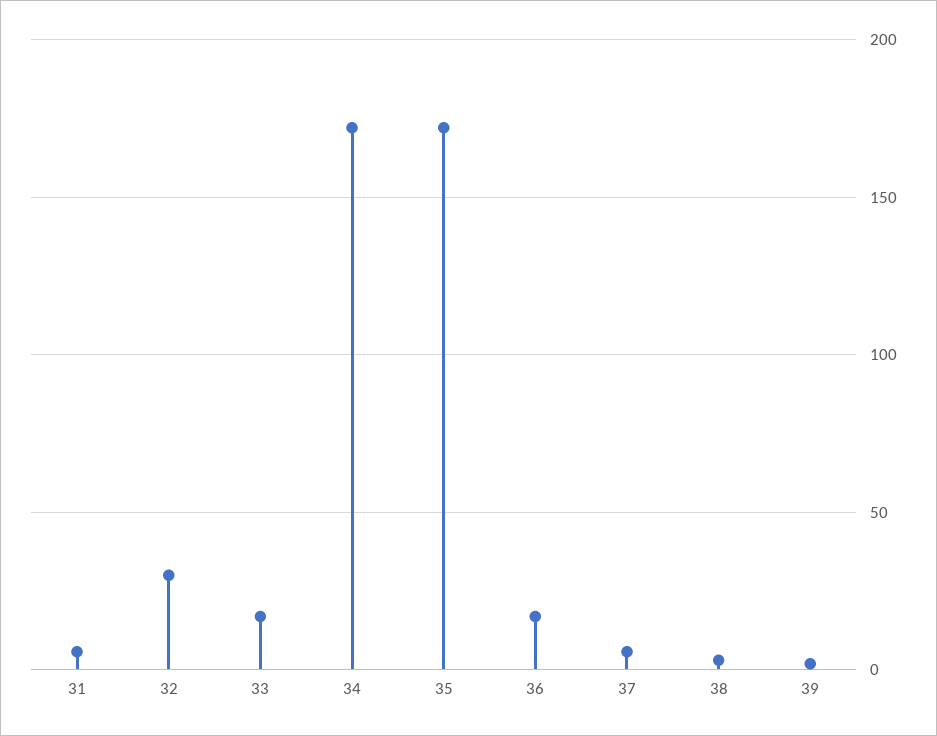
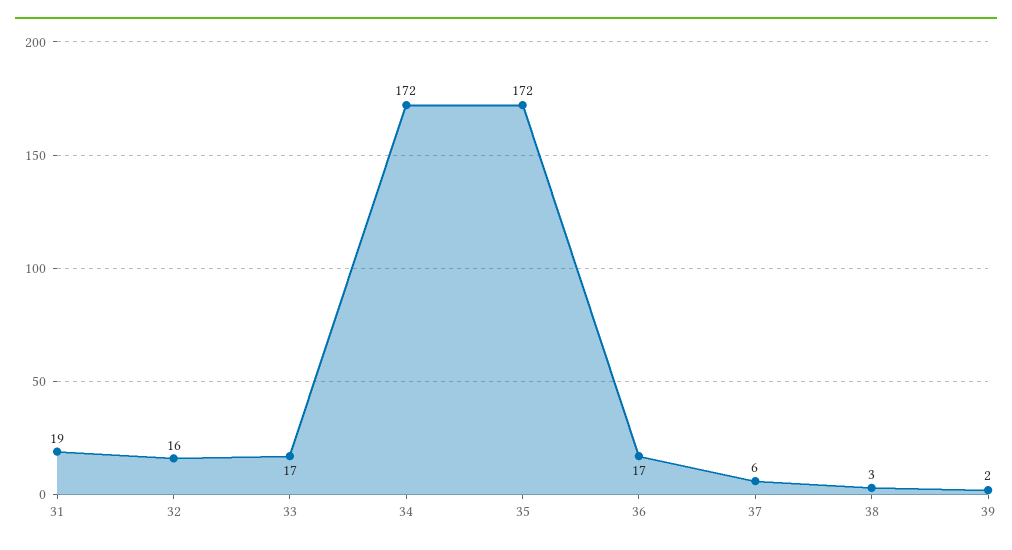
31: 5 -> 19
32: 30 -> 16

